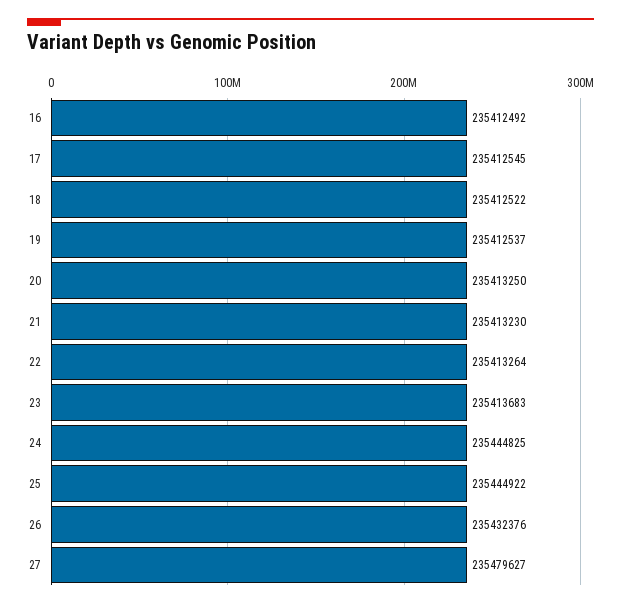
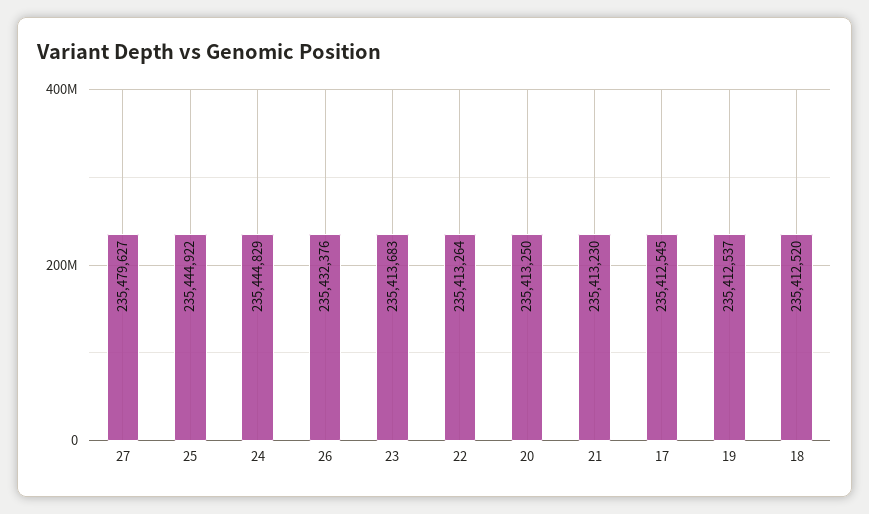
16: 235412492 -> none
18: 235412522 -> 235412520
24: 235444825 -> 235444829

